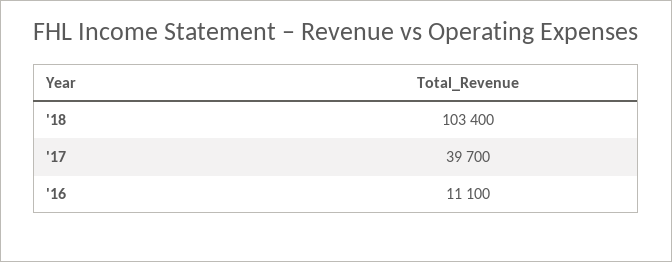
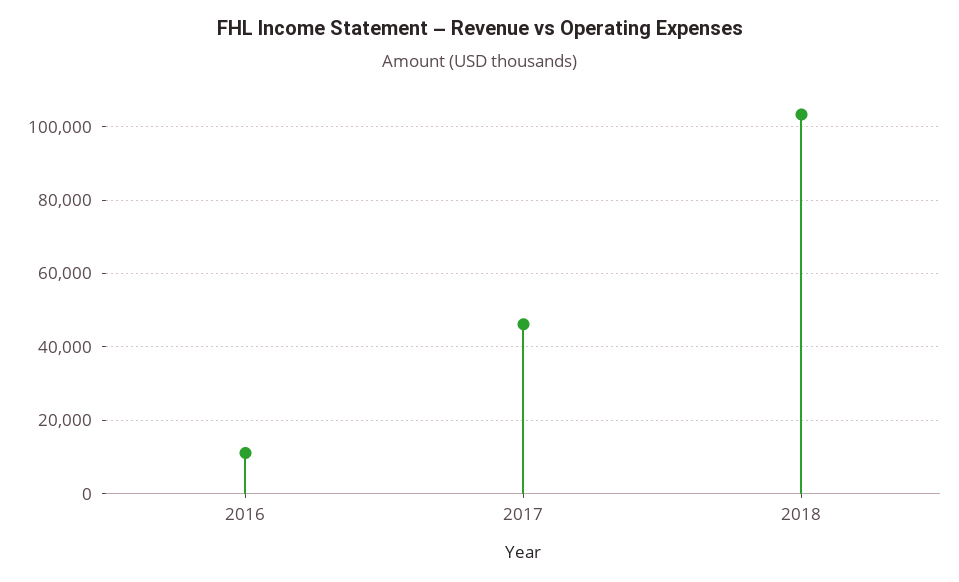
'17: 39700 -> 46000

